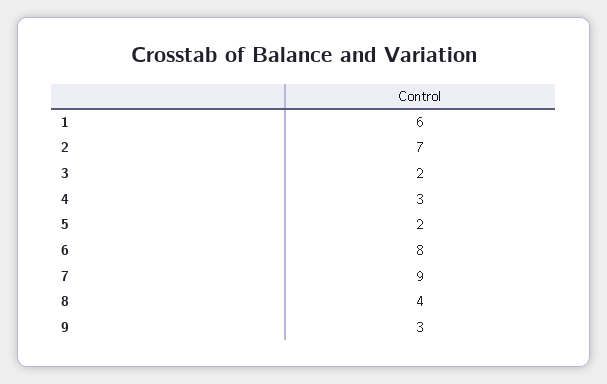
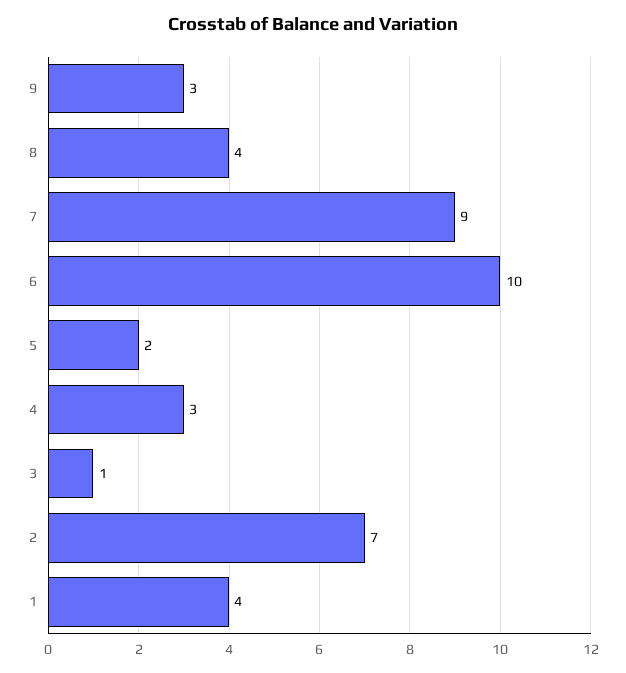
1: 6 -> 4
3: 2 -> 1
6: 8 -> 10

